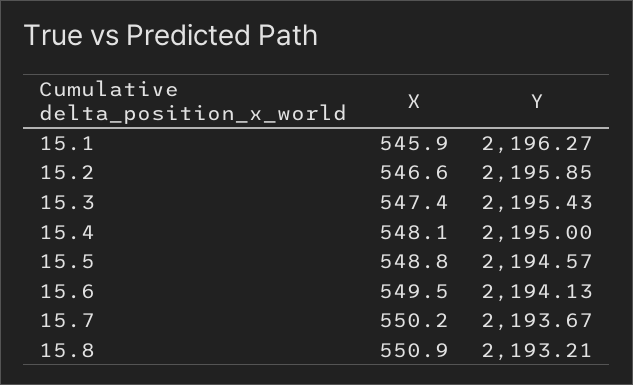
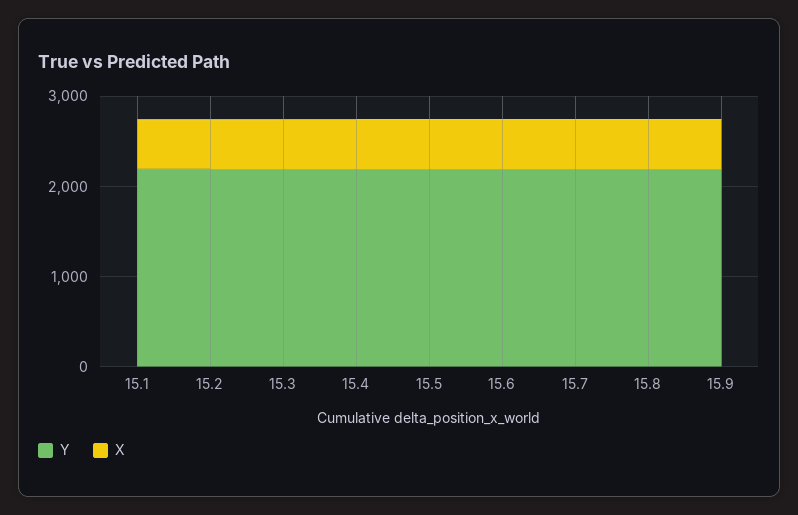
Y, 15.9: none -> 2200
X, 15.9: none -> 600

